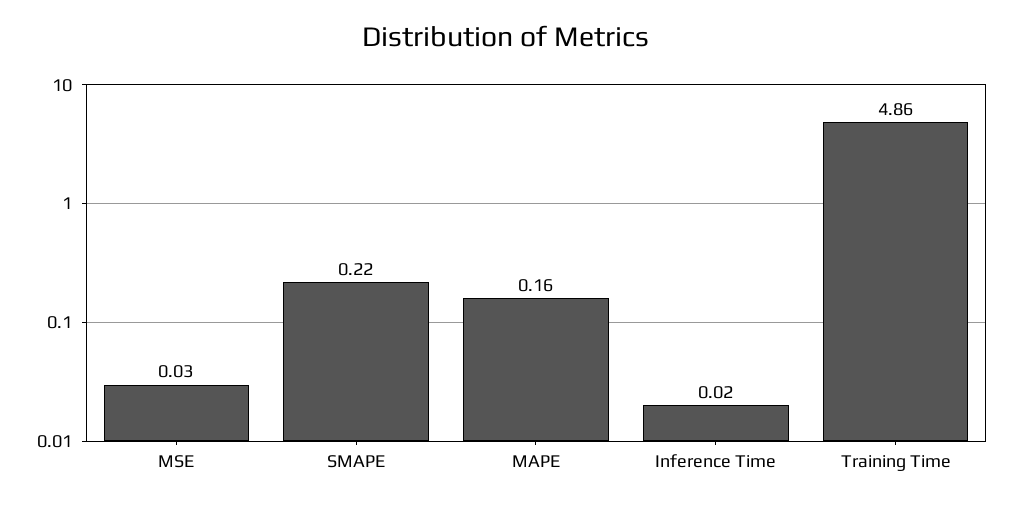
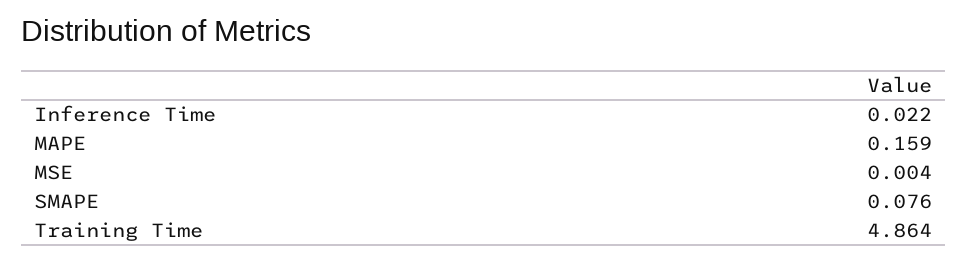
MSE: 0.03 -> 0.004
SMAPE: 0.22 -> 0.076

